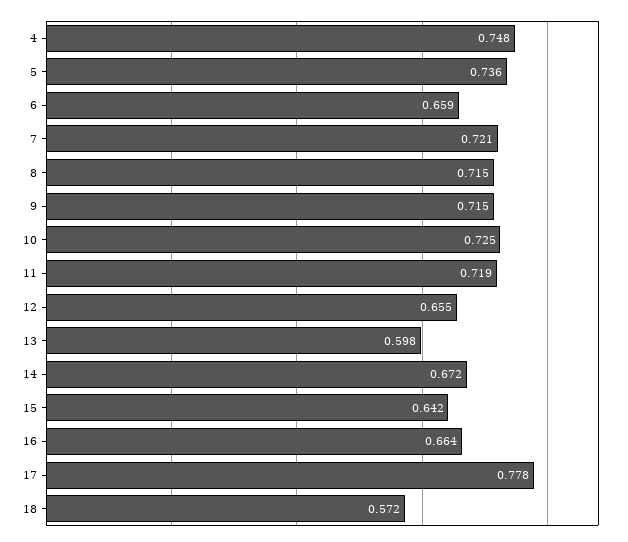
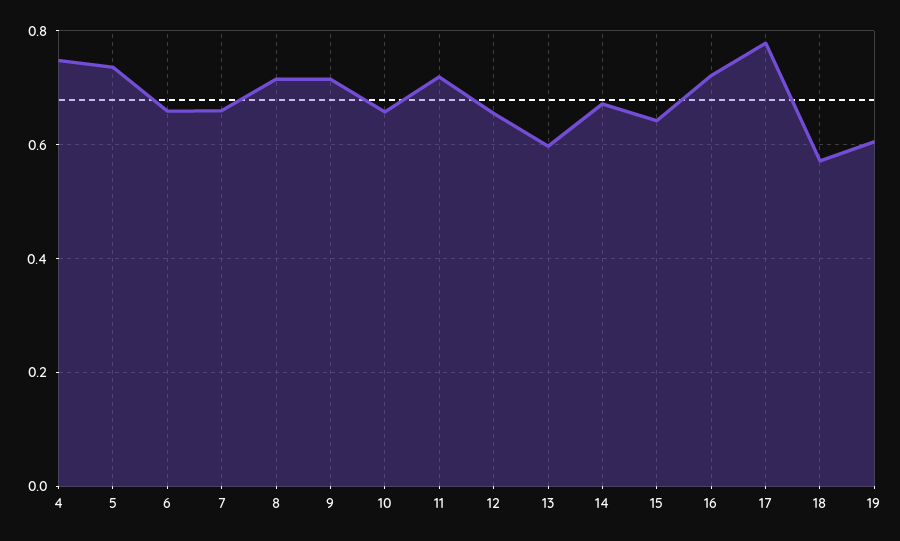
7: 0.721 -> 0.66
10: 0.725 -> 0.66
16: 0.664 -> 0.72
19: none -> 0.6

